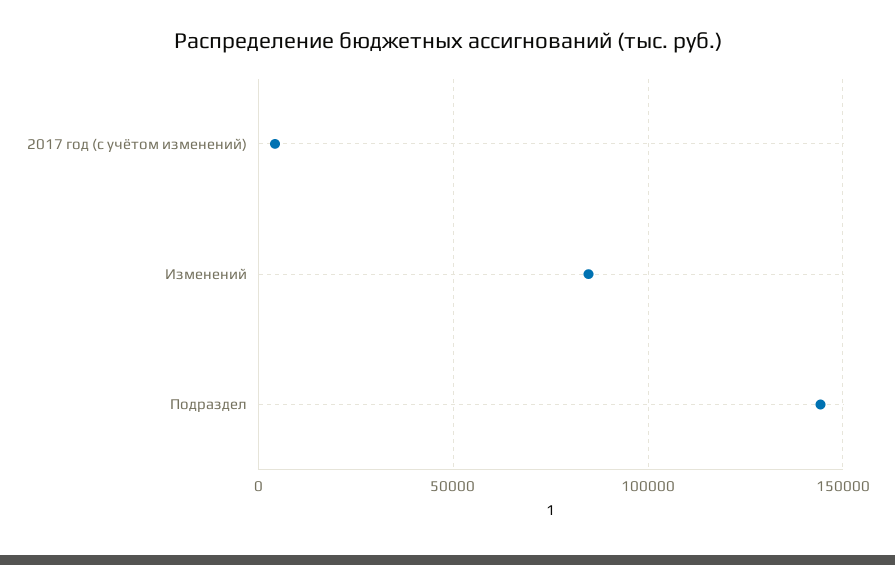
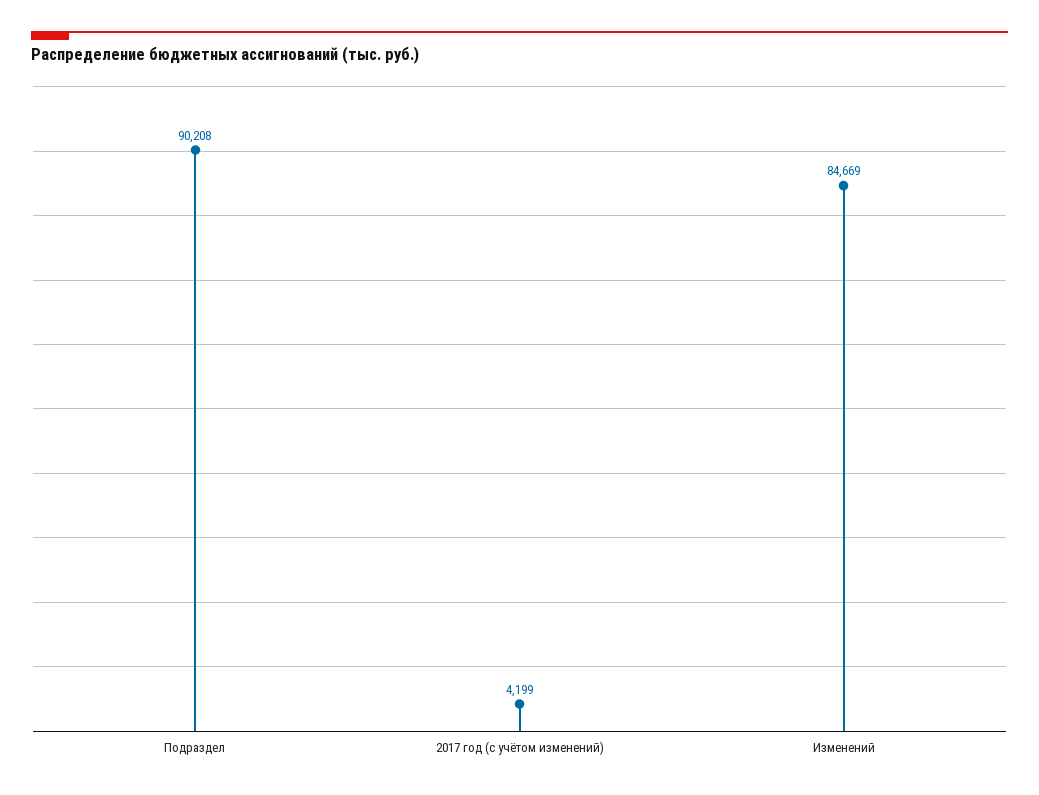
Подраздел: 145000 -> 90208

